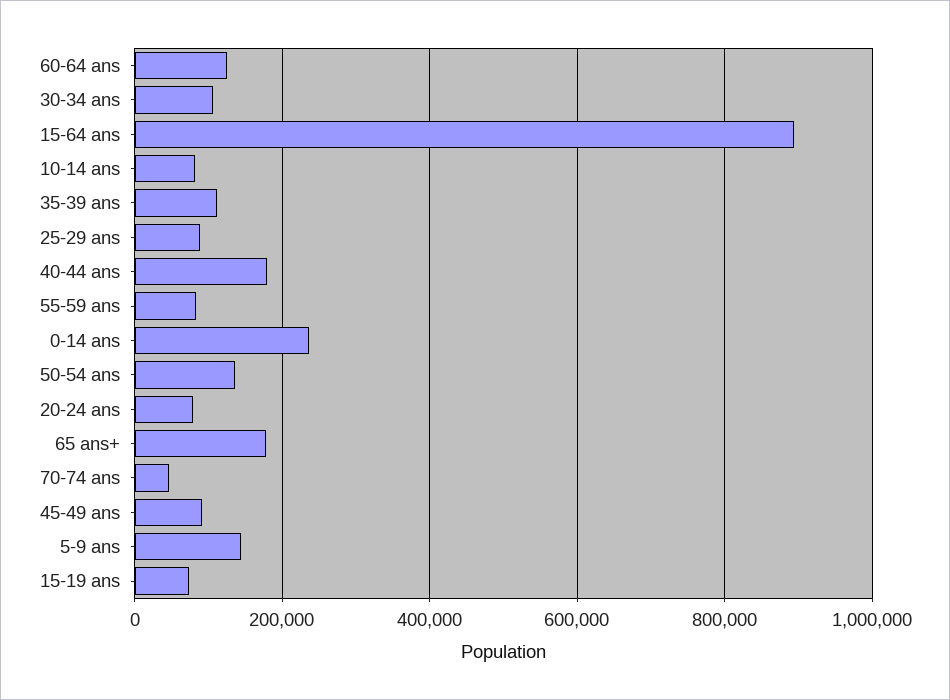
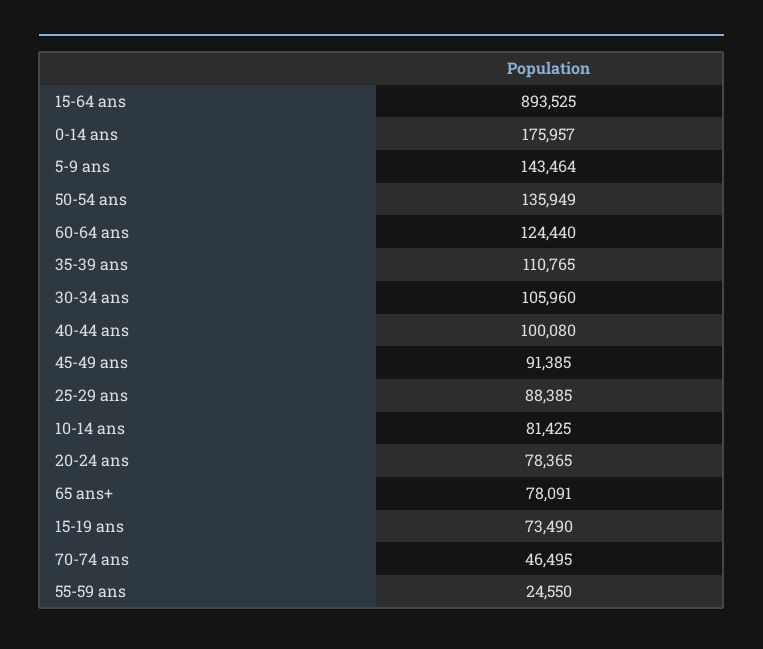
40-44 ans: 180000 -> 100080
55-59 ans: 80000 -> 24550
0-14 ans: 240000 -> 175957
65 ans+: 180000 -> 78091

